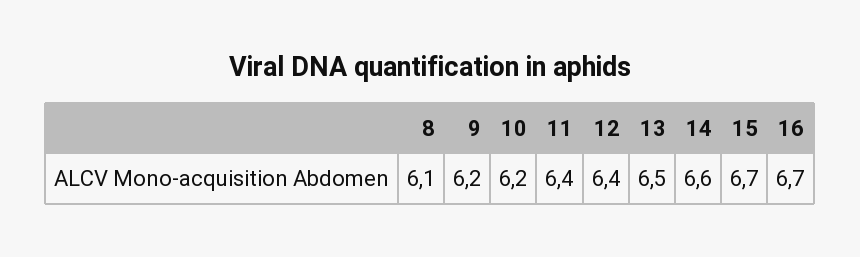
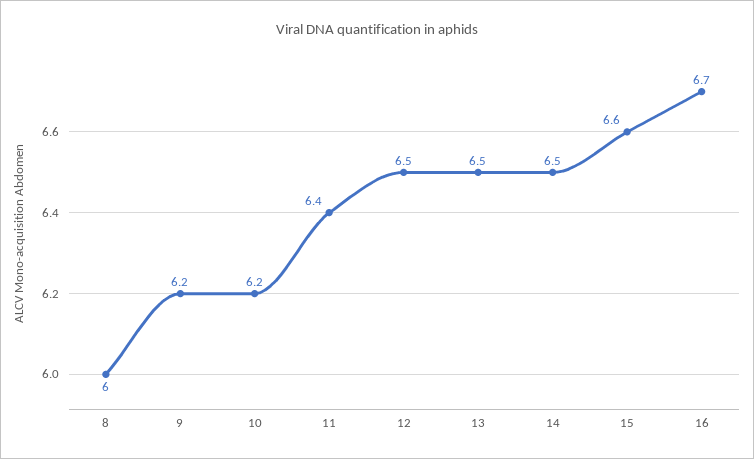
8: 6.1 -> 6
12: 6.4 -> 6.5
14: 6.6 -> 6.5
15: 6.7 -> 6.6

